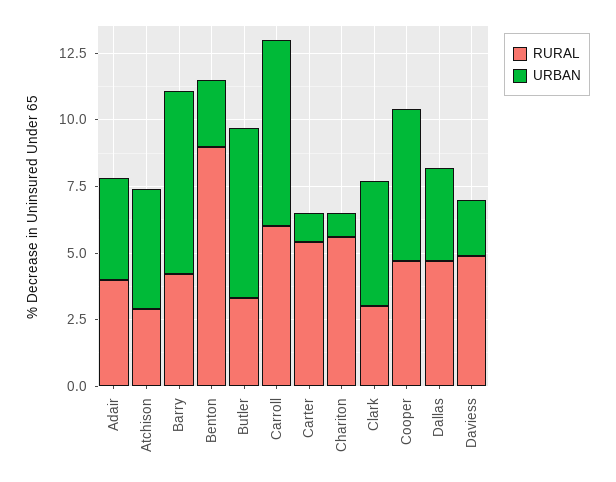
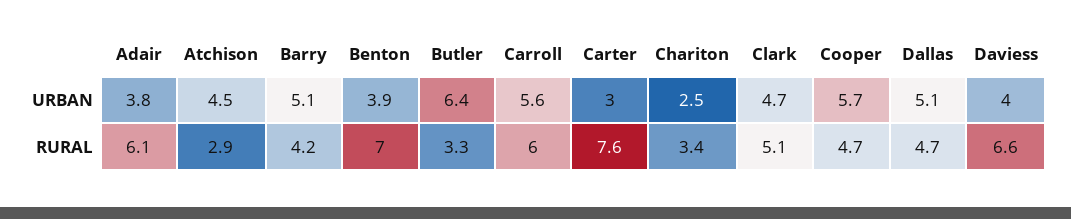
RURAL, Adair: 4 -> 6.1
URBAN, Barry: 7 -> 5.1
RURAL, Benton: 9 -> 7
URBAN, Benton: 2.5 -> 3.9
URBAN, Carroll: 7 -> 5.6
RURAL, Carter: 5.5 -> 7.6
URBAN, Carter: 1 -> 3
RURAL, Chariton: 5.5 -> 3.4
URBAN, Chariton: 1 -> 2.5
RURAL, Clark: 3 -> 5.1
URBAN, Dallas: 3.5 -> 5.1
RURAL, Daviess: 5 -> 6.6
URBAN, Daviess: 2 -> 4

